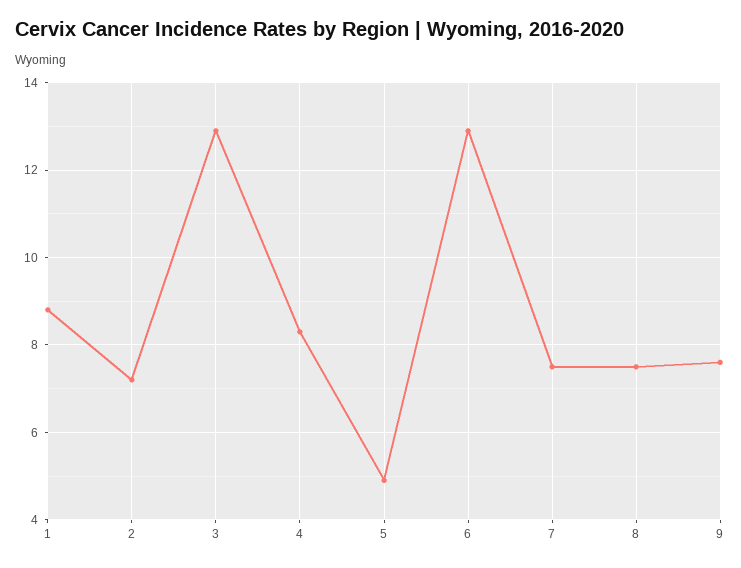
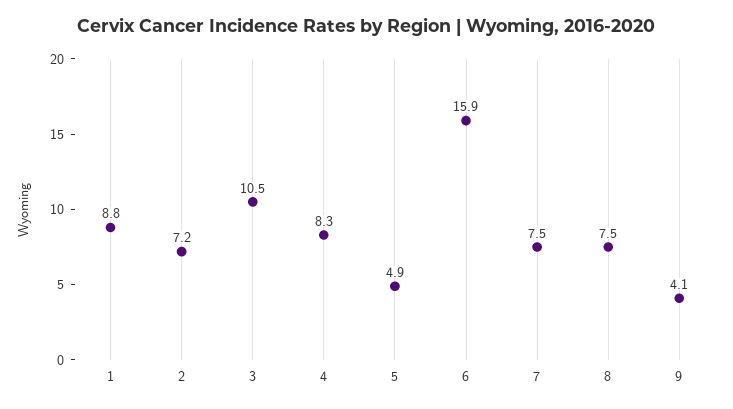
3: 13 -> 10.5
6: 13 -> 15.9
9: 7.5 -> 4.1

